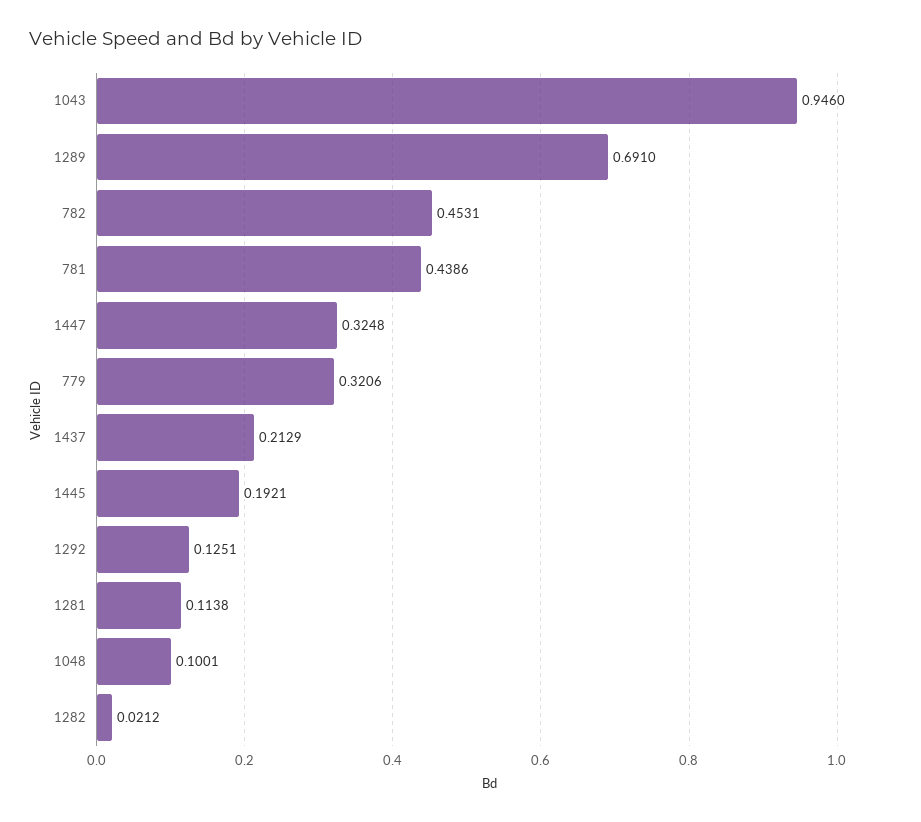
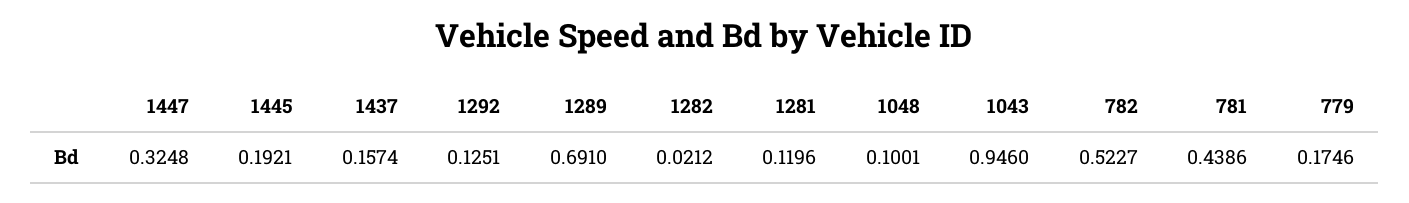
782: 0.4531 -> 0.5227
779: 0.3206 -> 0.1746
1437: 0.2129 -> 0.1574
1281: 0.1138 -> 0.1196

